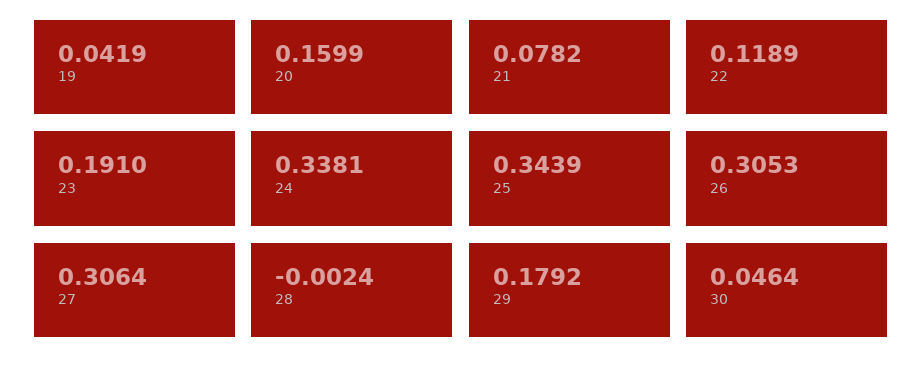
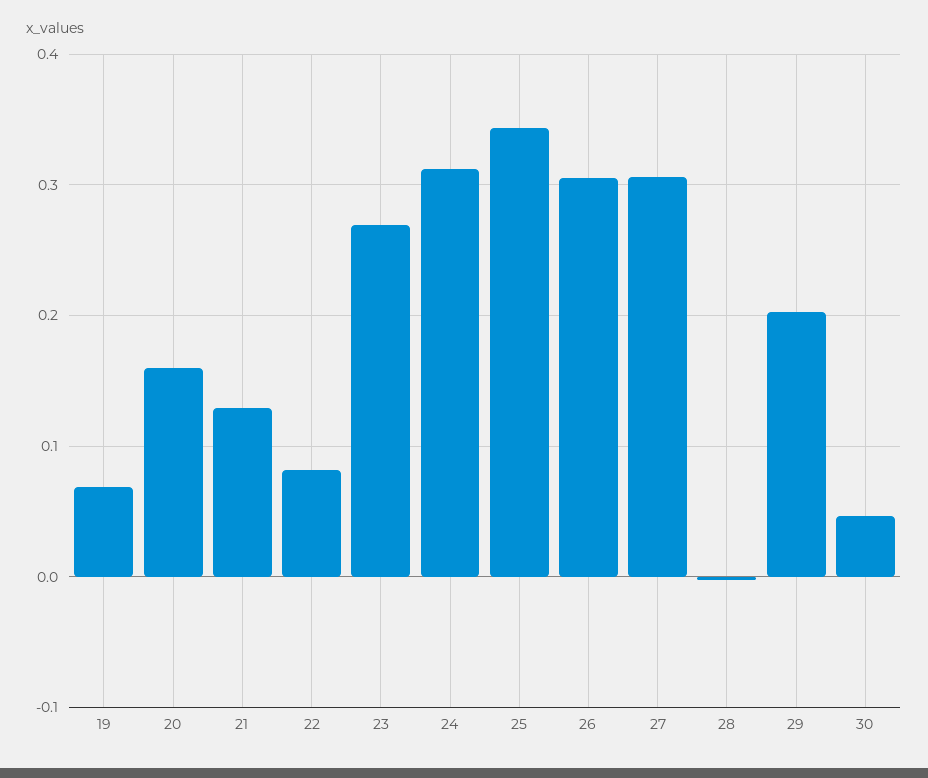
19: 0.0419 -> 0.07
21: 0.0782 -> 0.13
22: 0.1189 -> 0.08
23: 0.191 -> 0.27
24: 0.3381 -> 0.31
29: 0.1792 -> 0.2

